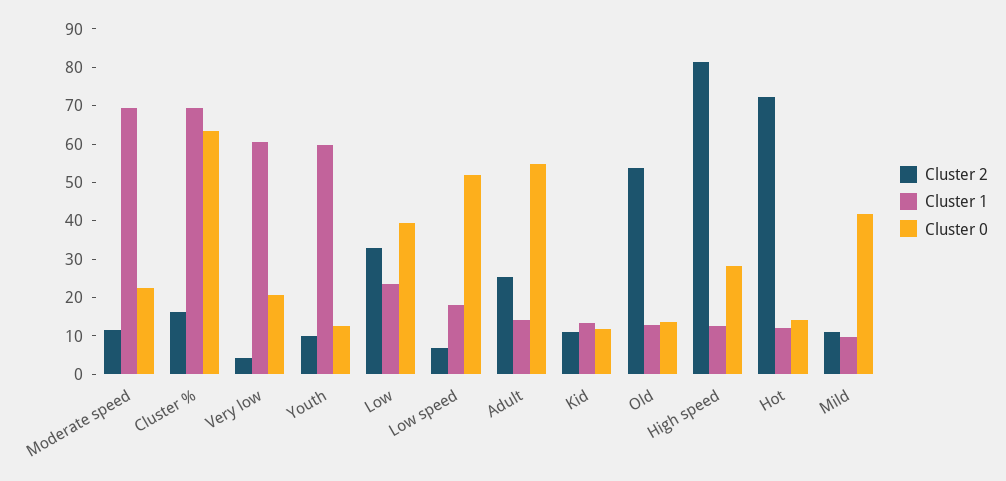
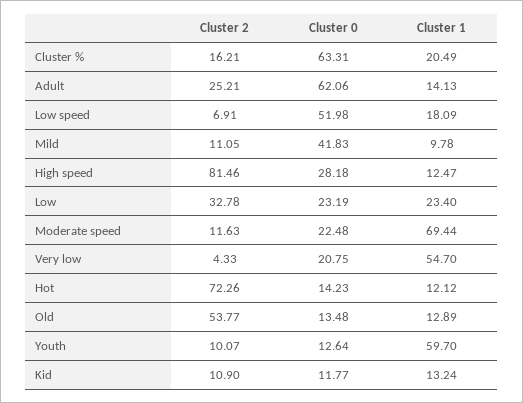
Cluster 1, Cluster %: 70 -> 20.49
Cluster 1, Very low: 60 -> 54.7
Cluster 0, Low: 40 -> 23.19
Cluster 0, Adult: 55 -> 62.06

